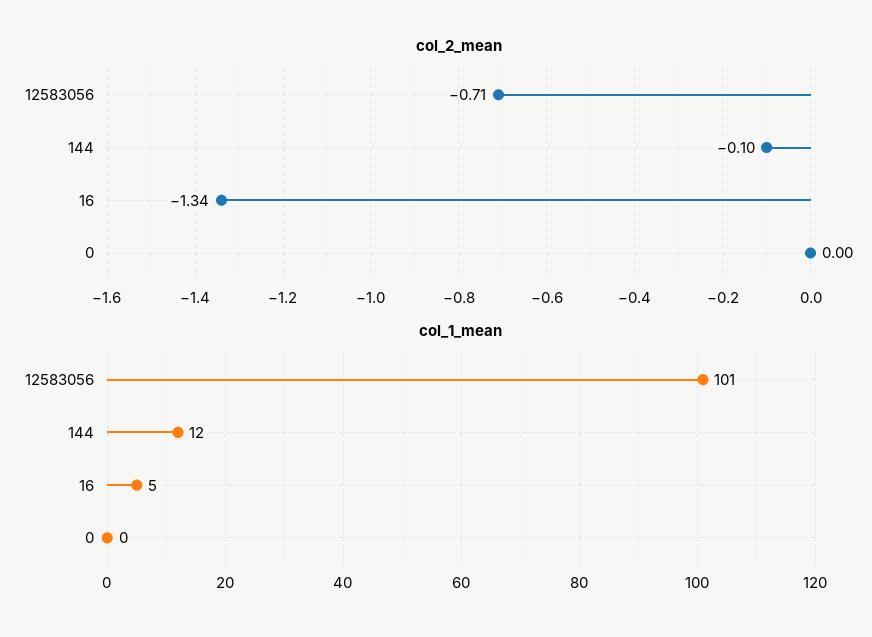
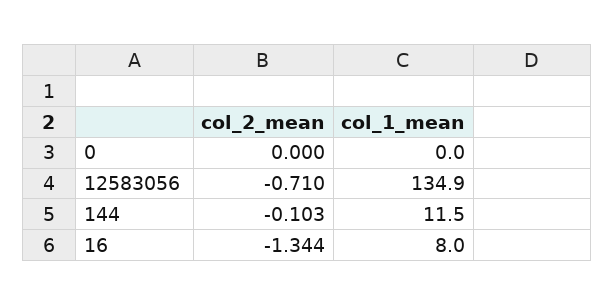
col_1_mean, 12583056: 101 -> 134.9
col_1_mean, 16: 5 -> 8

